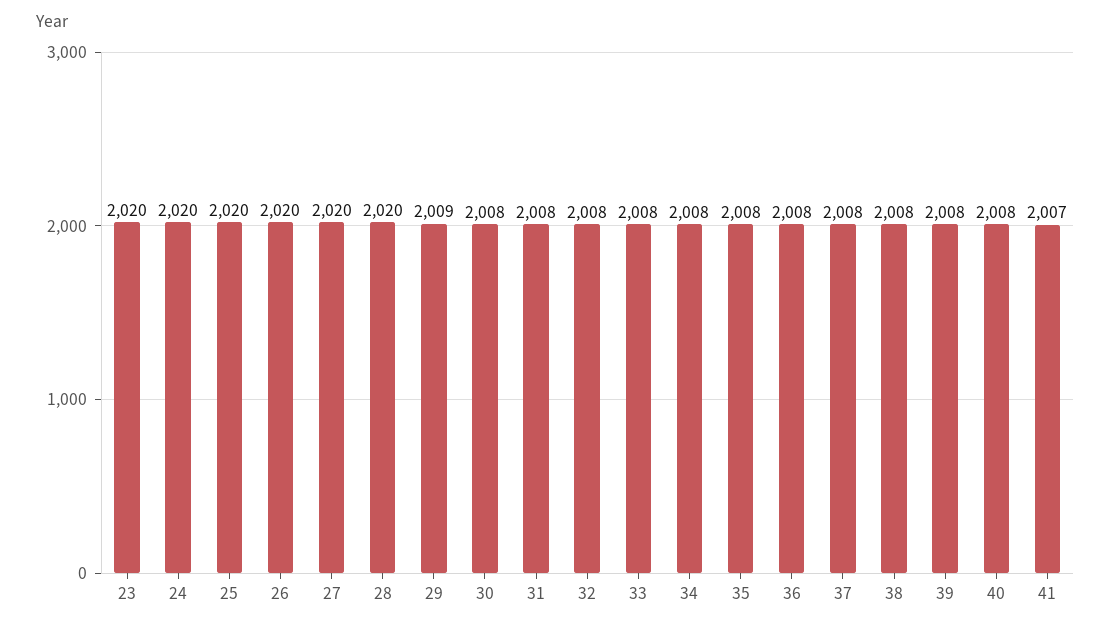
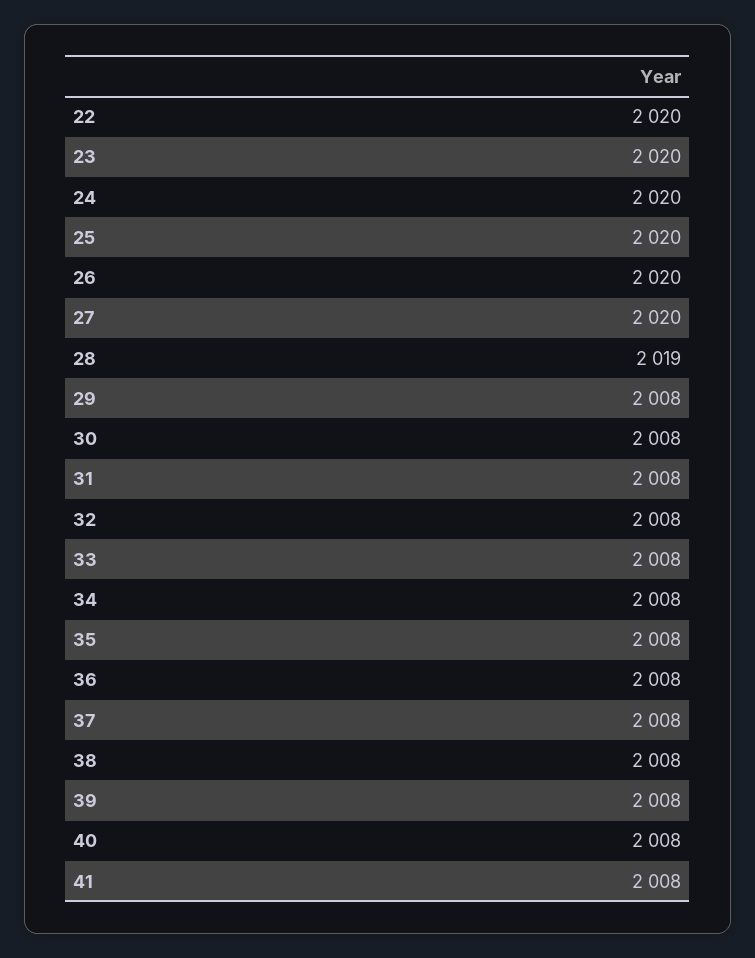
28: 2020 -> 2019
29: 2009 -> 2008
41: 2007 -> 2008
22: none -> 2020

